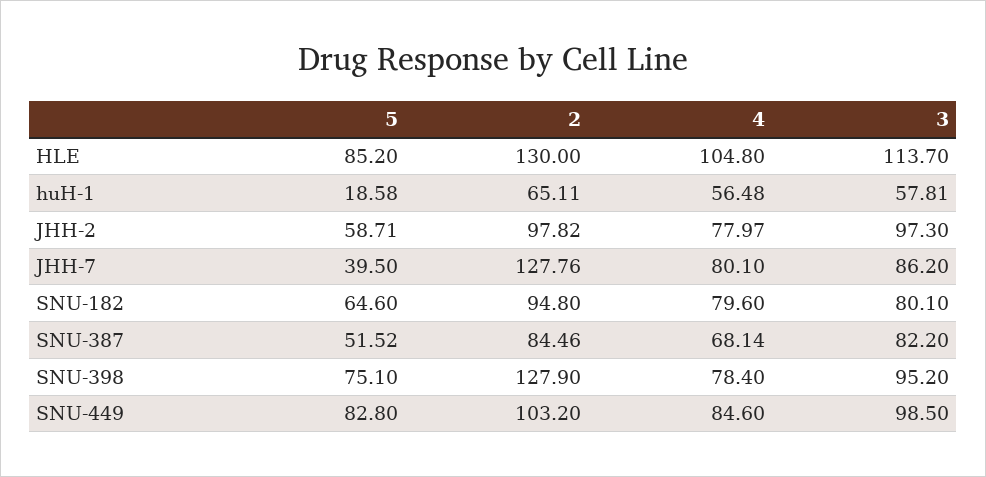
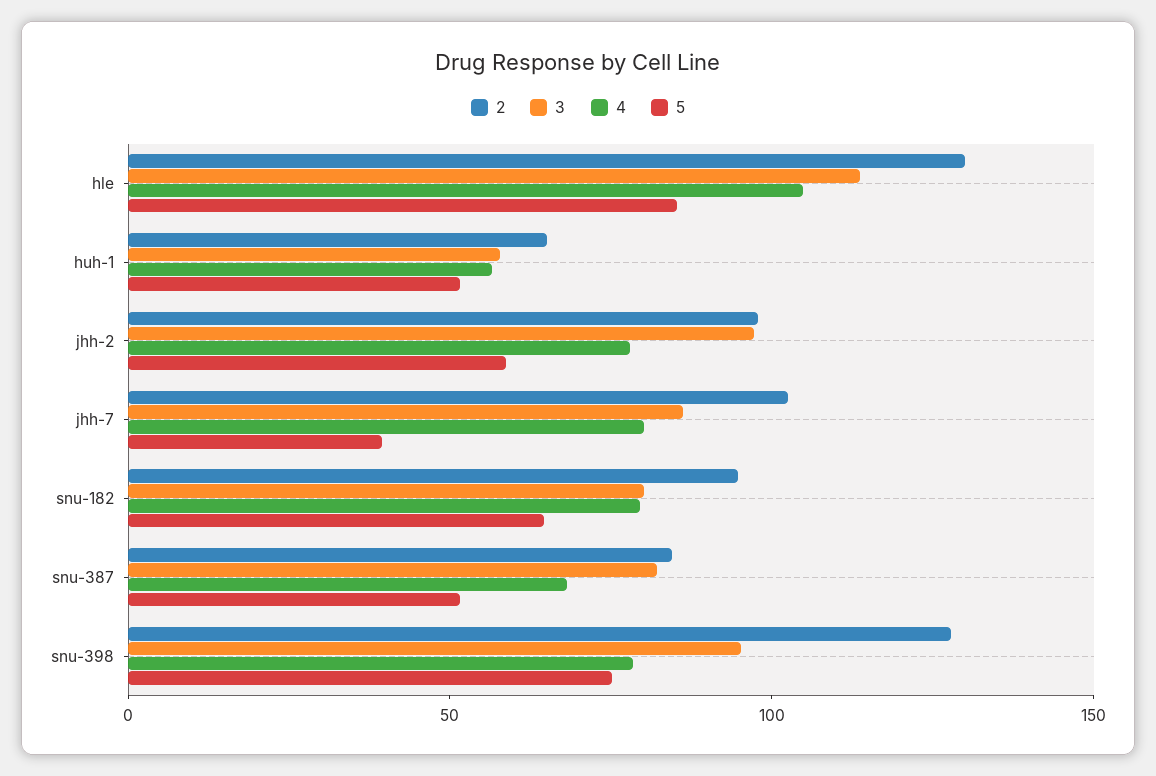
5, huH-1: 18.58 -> 50
2, JHH-7: 127.76 -> 100
5, SNU-449: 82.8 -> none
2, SNU-449: 103.2 -> none
4, SNU-449: 84.6 -> none
3, SNU-449: 98.5 -> none

